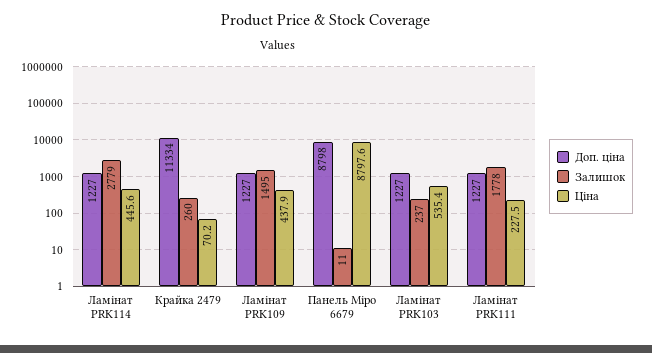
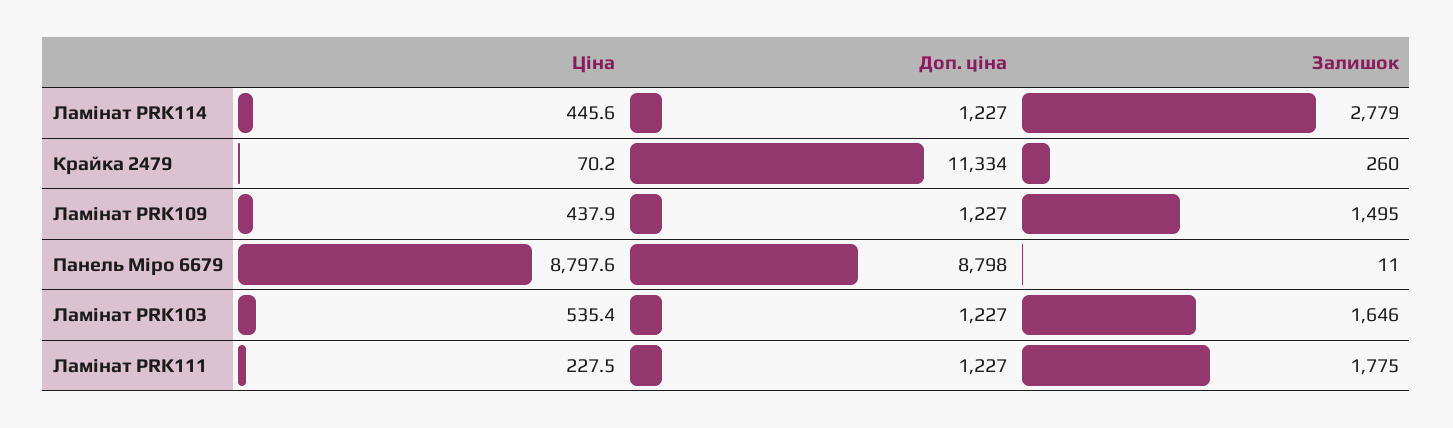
Залишок, Ламінат PRK103: 237 -> 1646
Залишок, Ламінат PRK111: 1778 -> 1775

